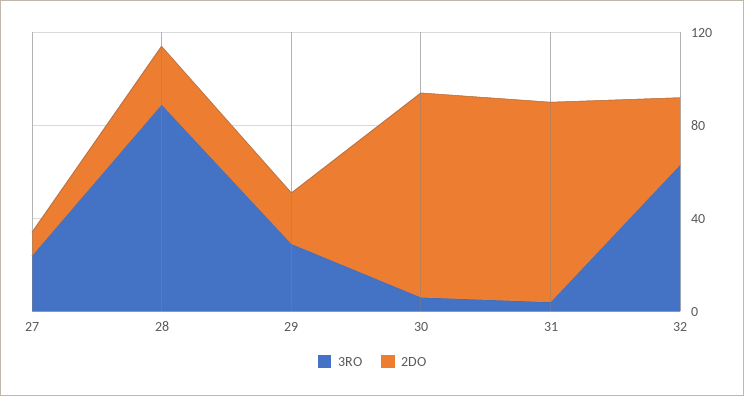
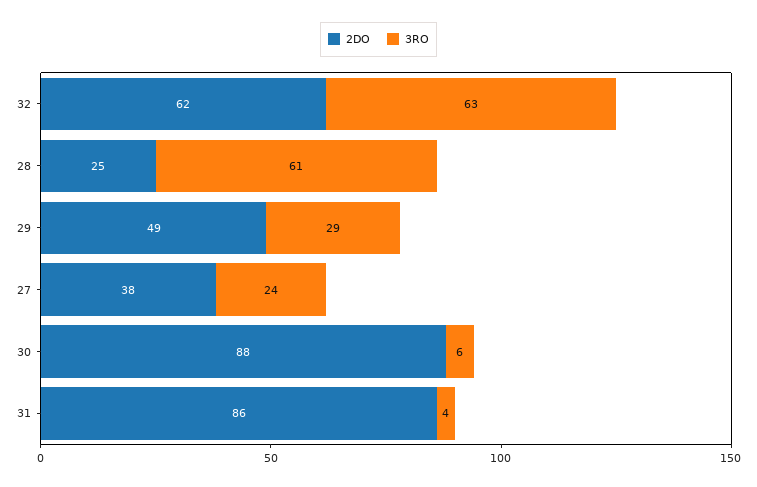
2DO, 27: 10 -> 38
3RO, 28: 90 -> 61
2DO, 29: 20 -> 49
2DO, 32: 30 -> 62

